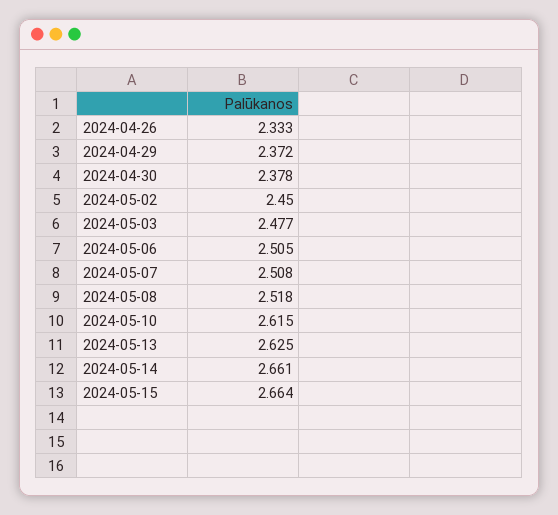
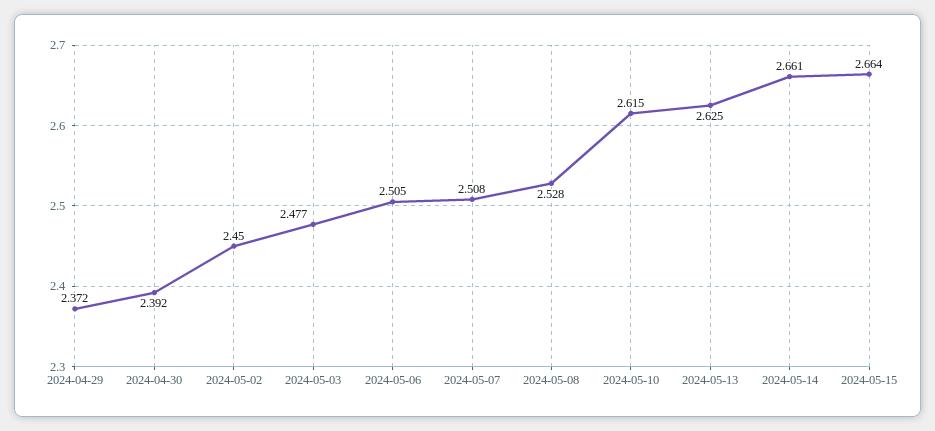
2024-04-26: 2.333 -> none
2024-04-30: 2.378 -> 2.392
2024-05-08: 2.518 -> 2.528

